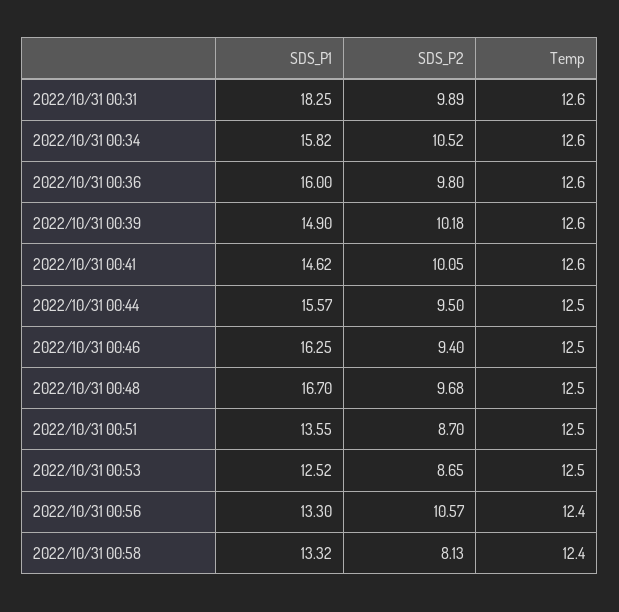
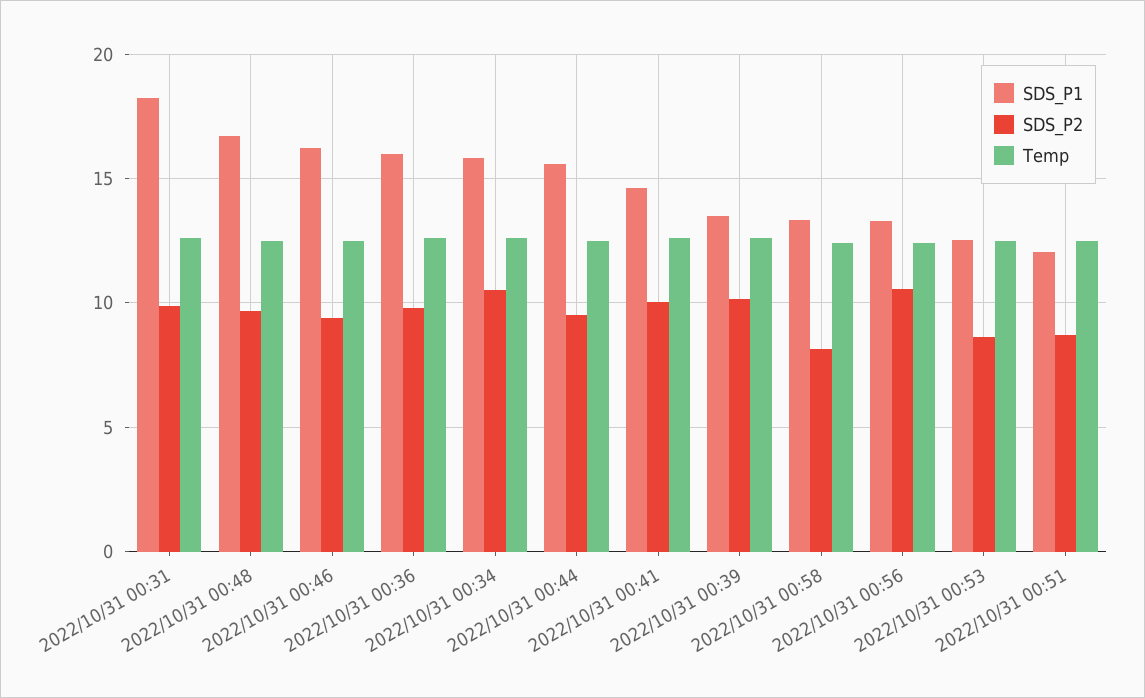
SDS_P1, 2022/10/31 00:39: 14.9 -> 13.5
SDS_P1, 2022/10/31 00:51: 13.55 -> 12

